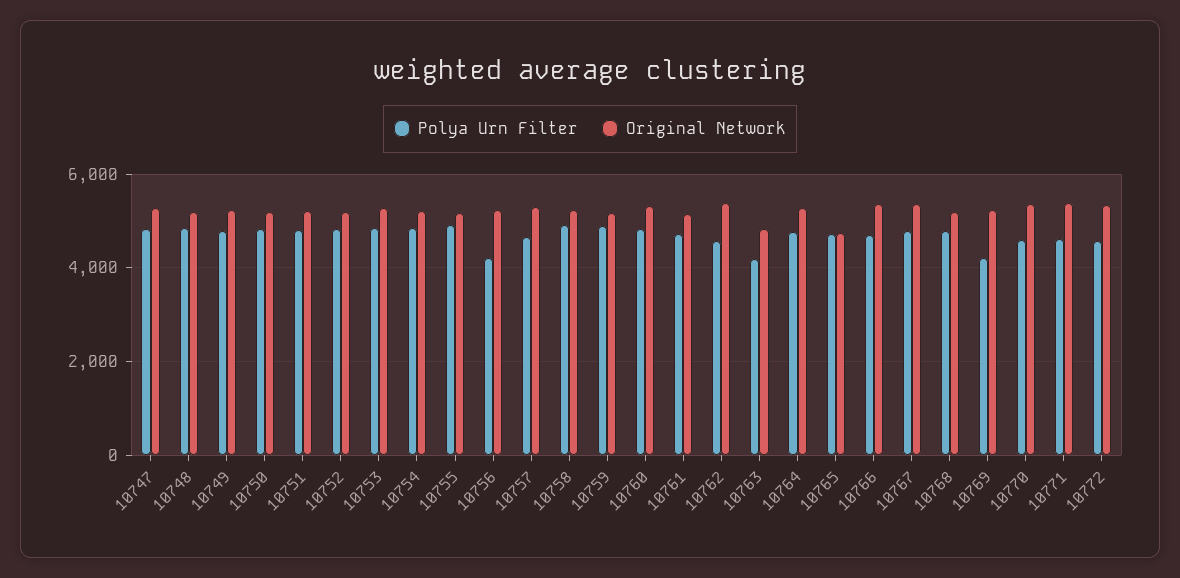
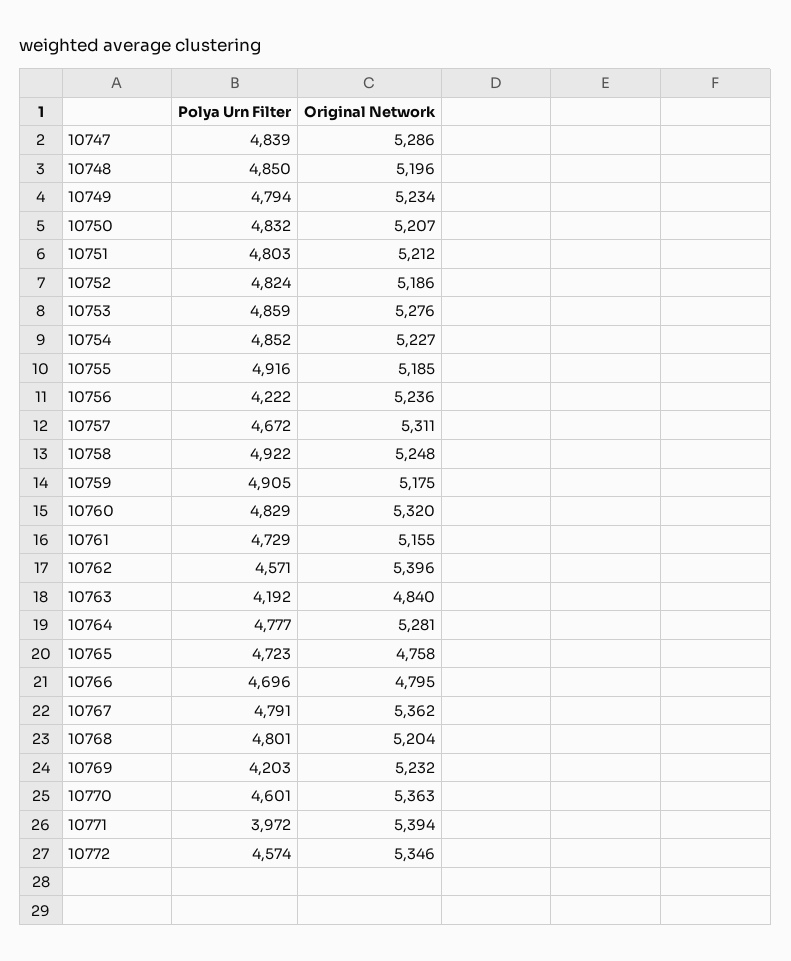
Original Network, 10766: 5400 -> 4795
Polya Urn Filter, 10771: 4600 -> 3972

